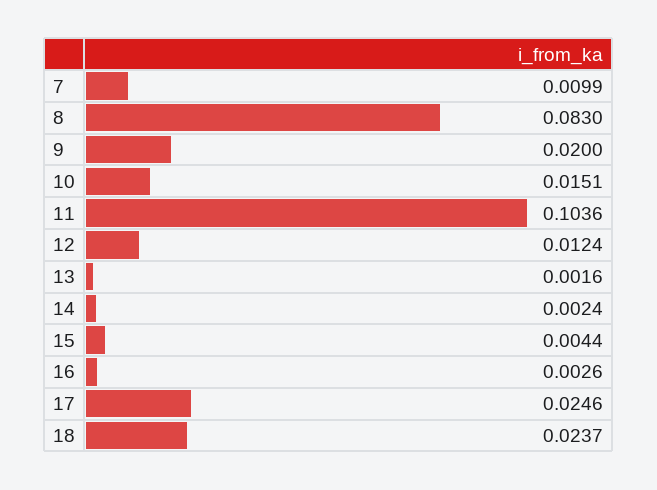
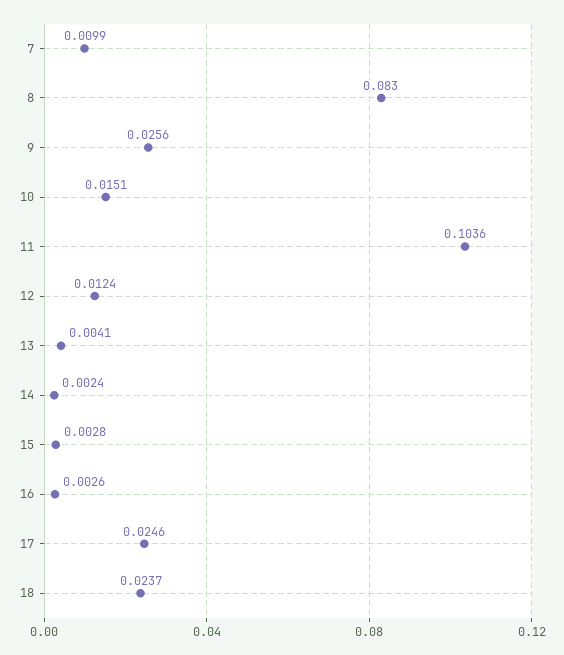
9: 0.02 -> 0.0256
13: 0.0016 -> 0.0041
15: 0.0044 -> 0.0028

